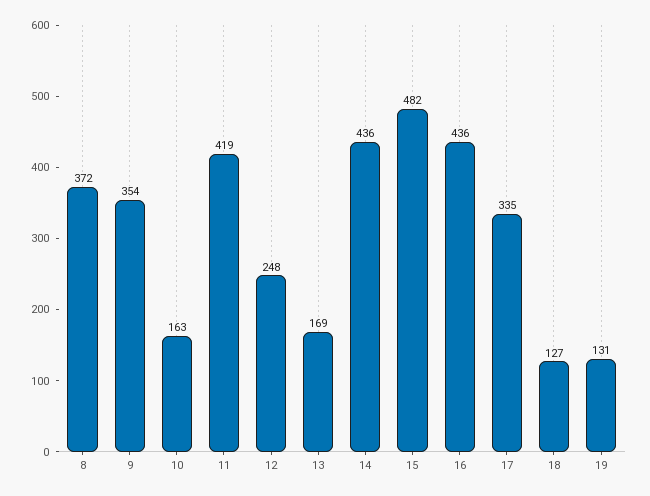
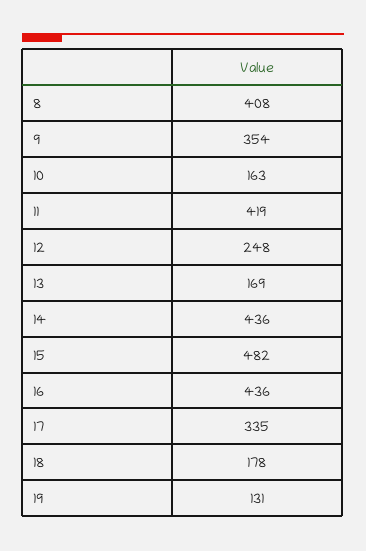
8: 372 -> 408
18: 127 -> 178

